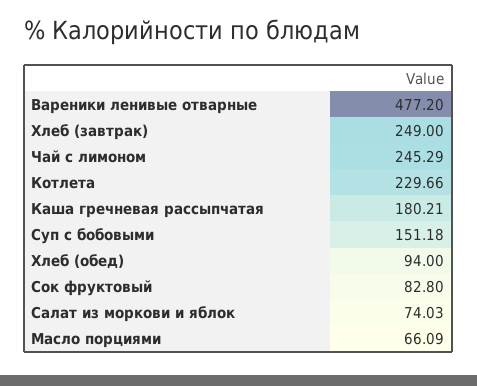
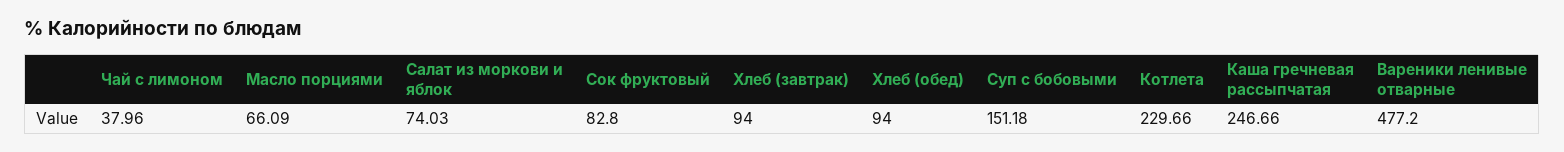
Хлеб (завтрак): 249 -> 94
Чай с лимоном: 245.29 -> 37.96
Каша гречневая рассыпчатая: 180.21 -> 246.66

